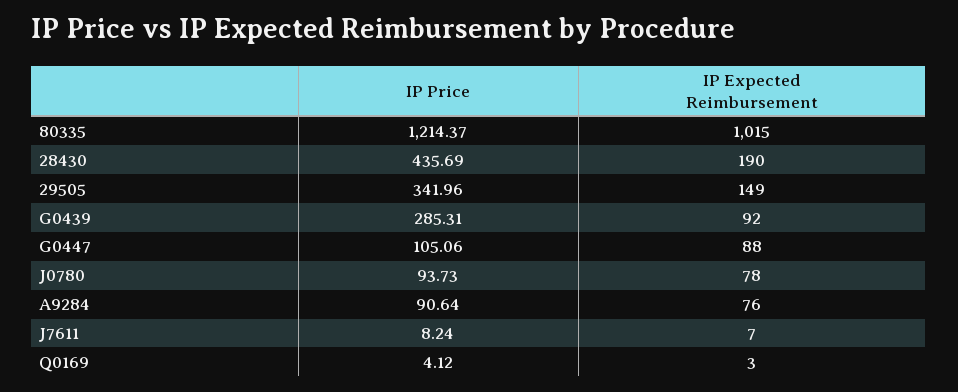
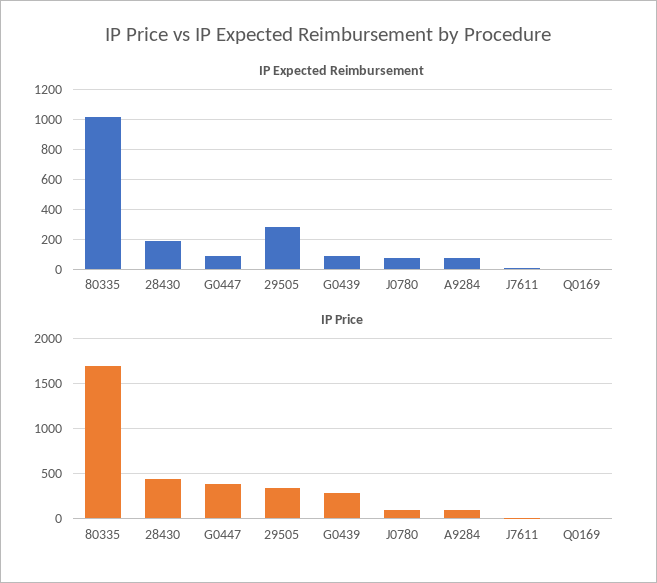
IP Price, 80335: 1214.37 -> 1700
IP Expected Reimbursement, 29505: 149 -> 300
IP Price, G0447: 105.06 -> 400

